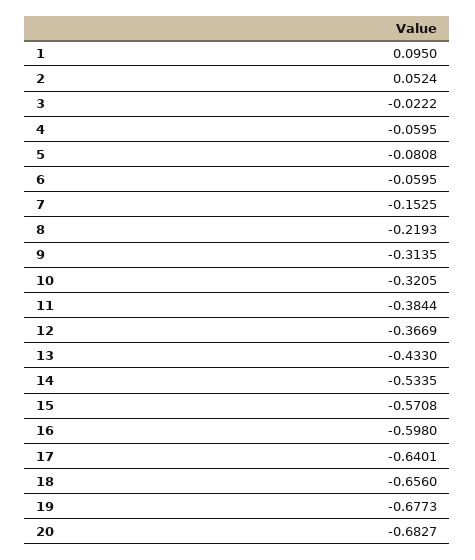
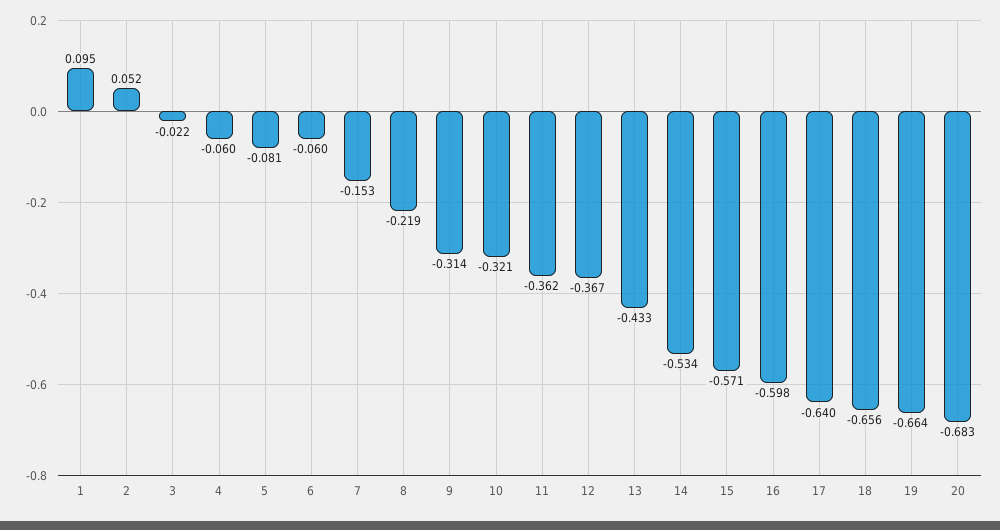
11: -0.3844 -> -0.362
19: -0.6773 -> -0.664

